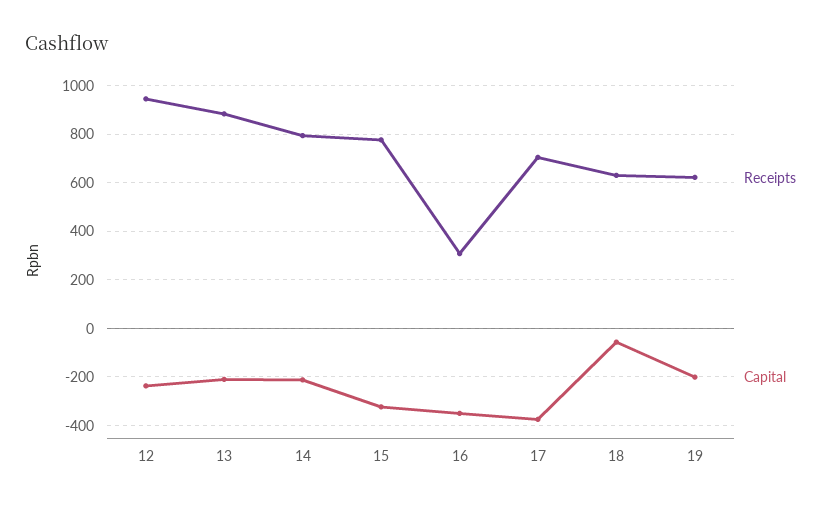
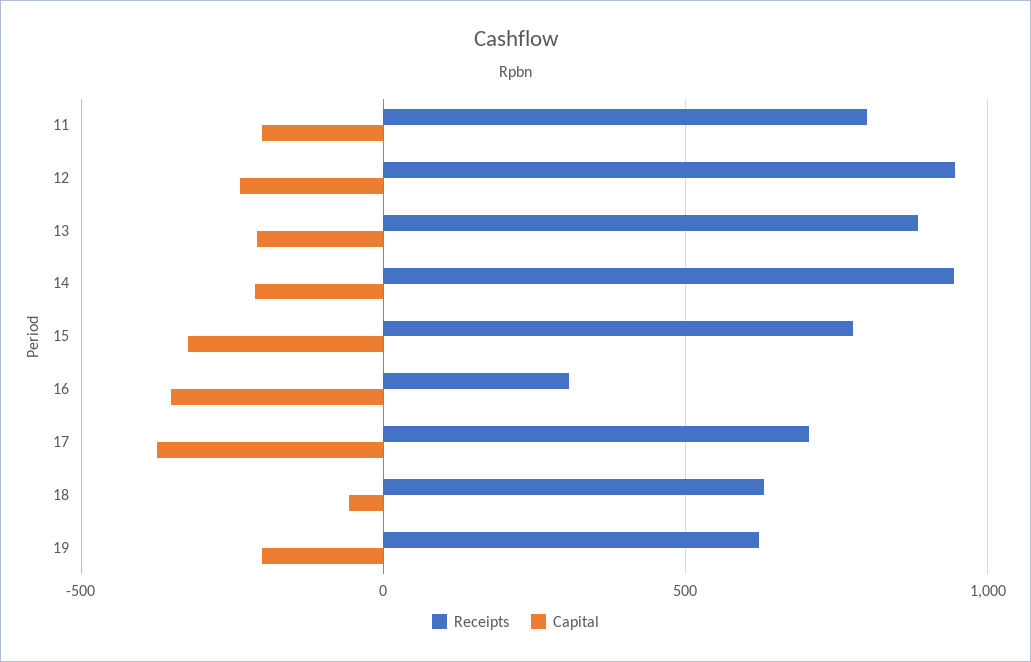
Receipts, 14: 800 -> 950
Receipts, 11: none -> 800
Capital, 11: none -> -200

